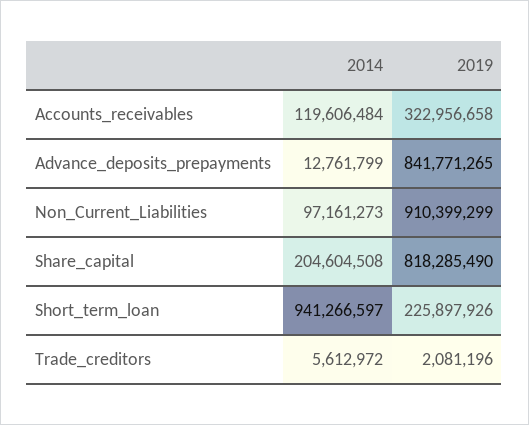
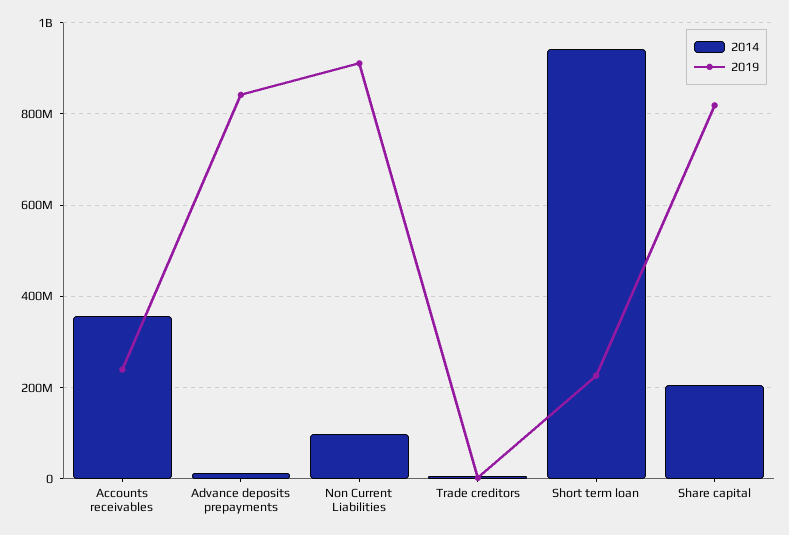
2014, Accounts_receivables: 119606484 -> 360000000
2019, Accounts_receivables: 322956658 -> 240000000

